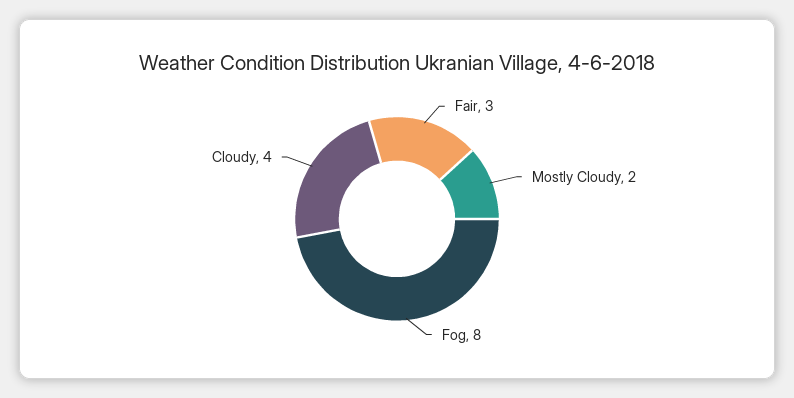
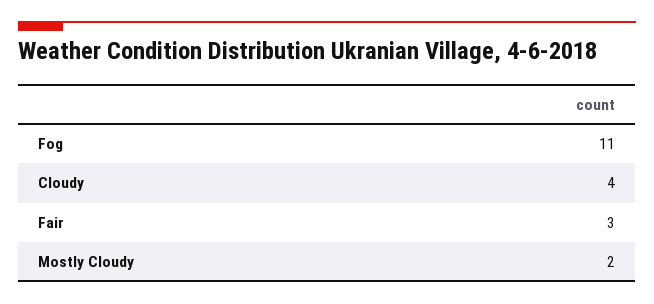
Fog: 8 -> 11

